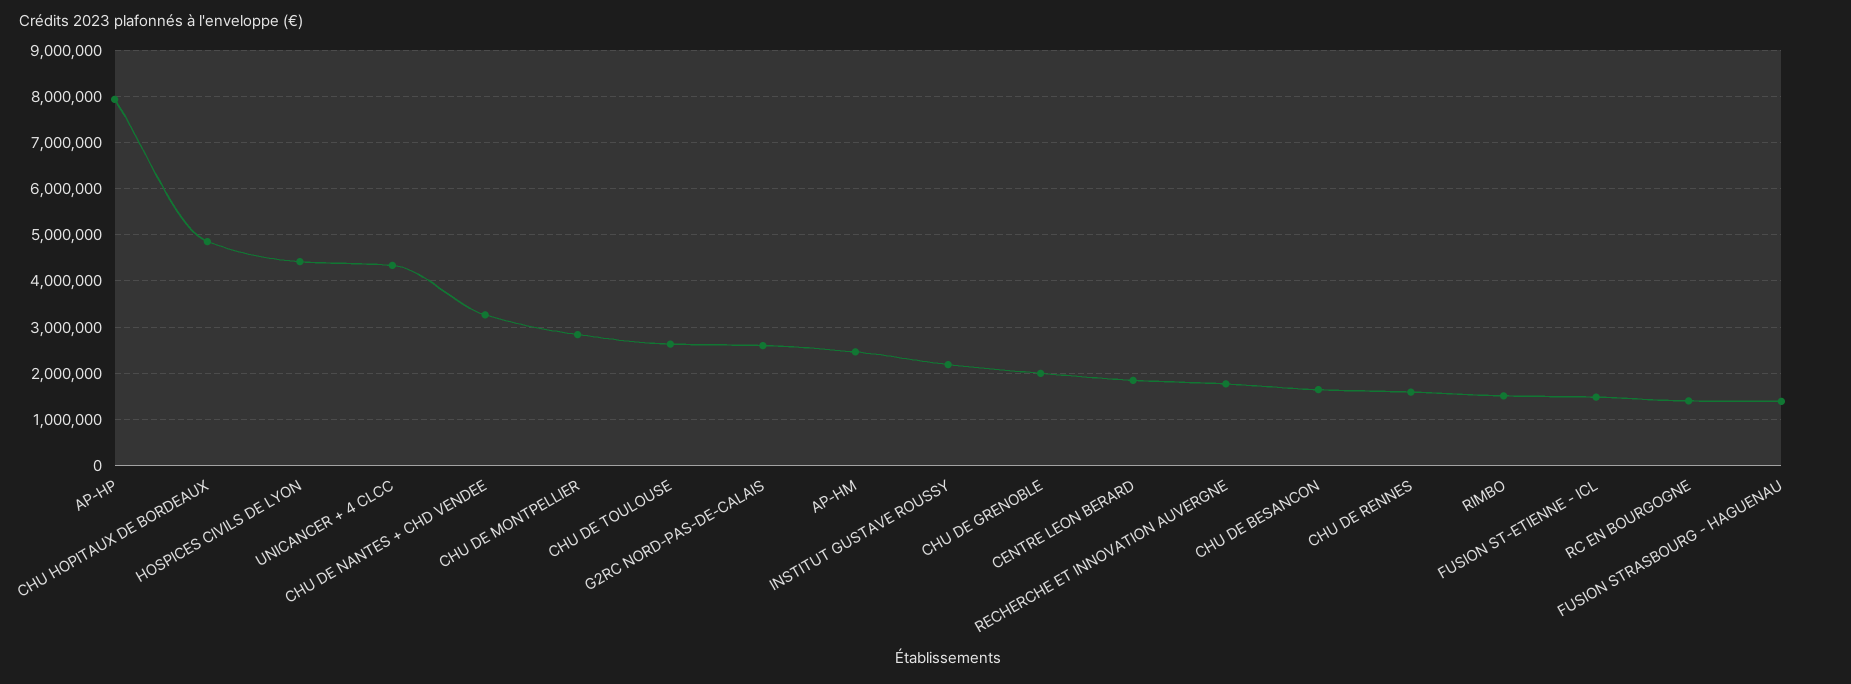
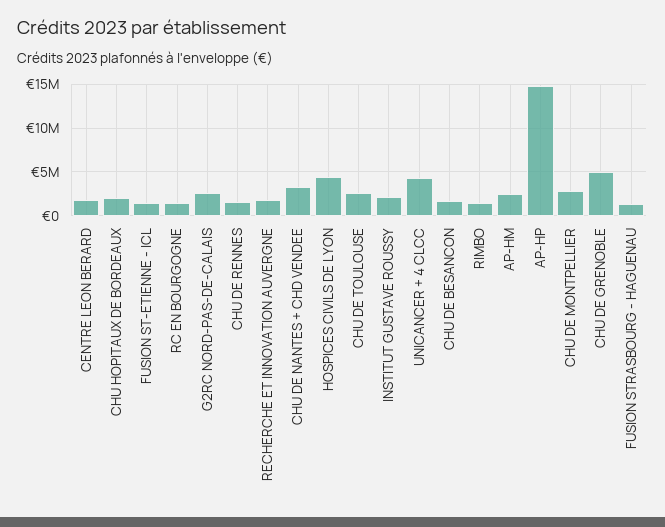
AP-HP: 8000000 -> 15000000
CHU HOPITAUX DE BORDEAUX: 4800000 -> 2000000
CHU DE GRENOBLE: 2000000 -> 5000000

